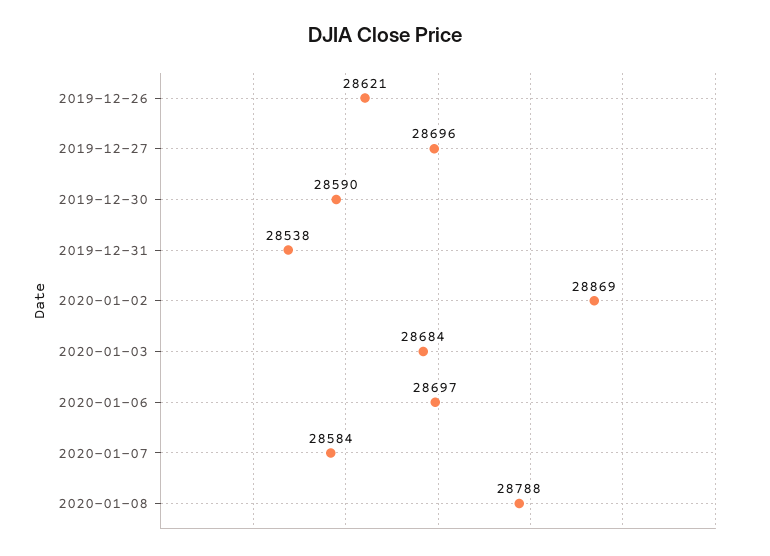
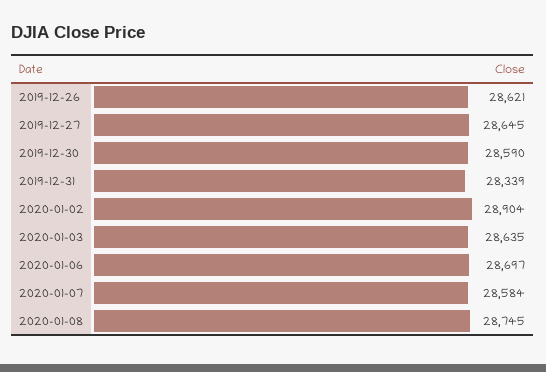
2019-12-27: 28696 -> 28645
2019-12-31: 28538 -> 28339
2020-01-02: 28869 -> 28904
2020-01-03: 28684 -> 28635
2020-01-08: 28788 -> 28745

